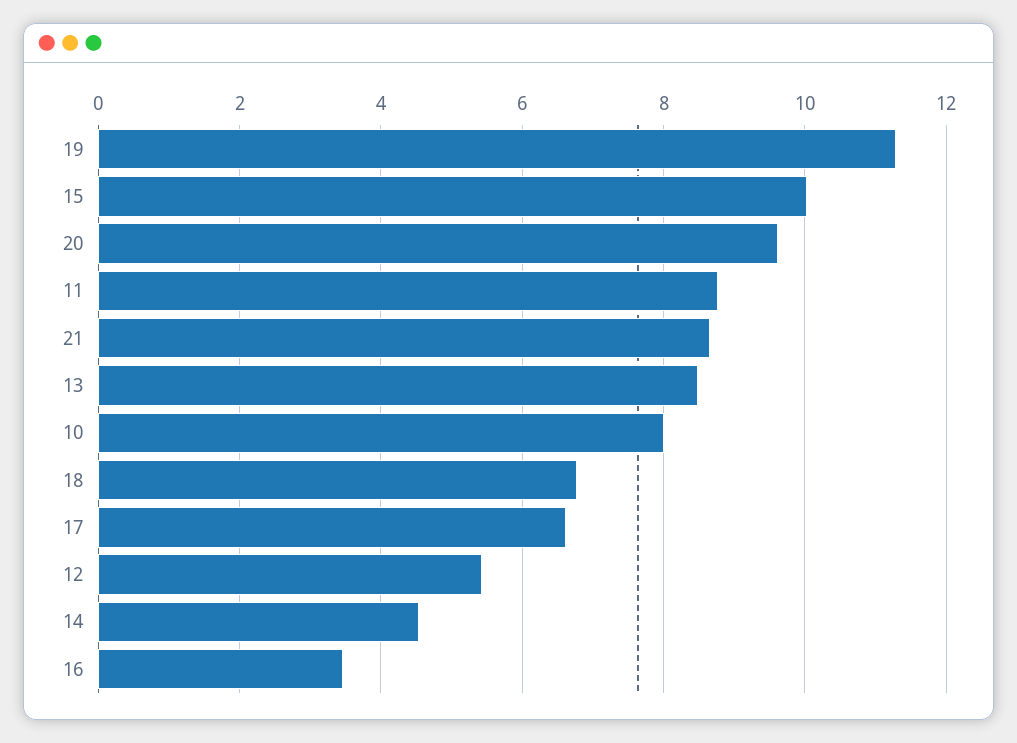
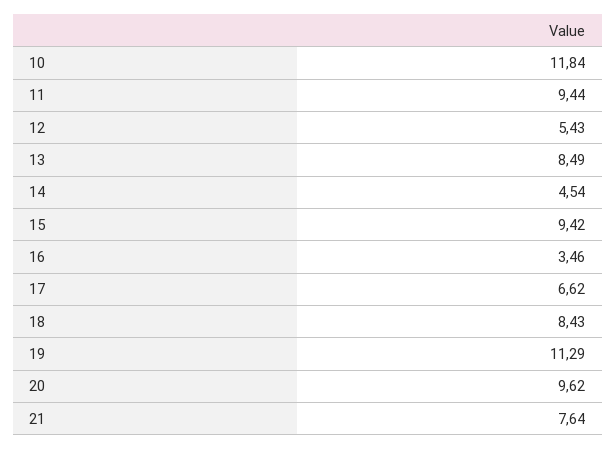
15: 10 -> 9.42
11: 8.8 -> 9.44
21: 8.6 -> 7.64
10: 8 -> 11.84
18: 6.8 -> 8.43

